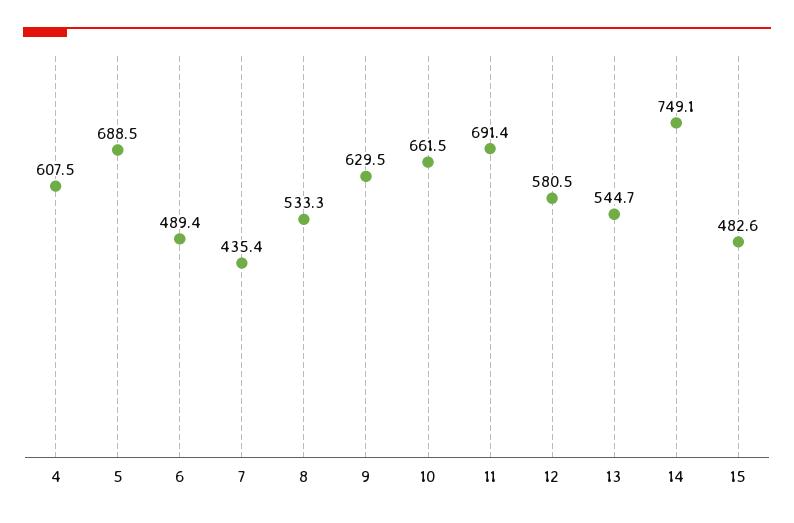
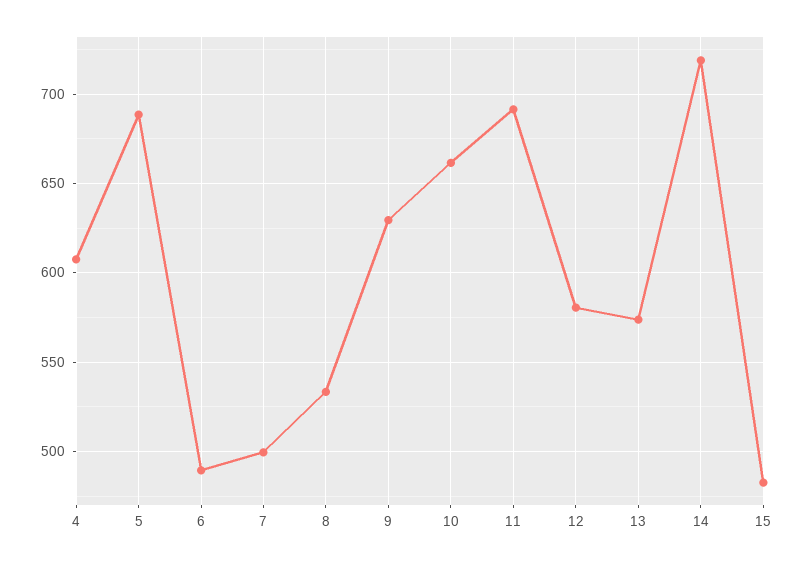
7: 435.4 -> 500
13: 544.7 -> 575
14: 749.1 -> 720

